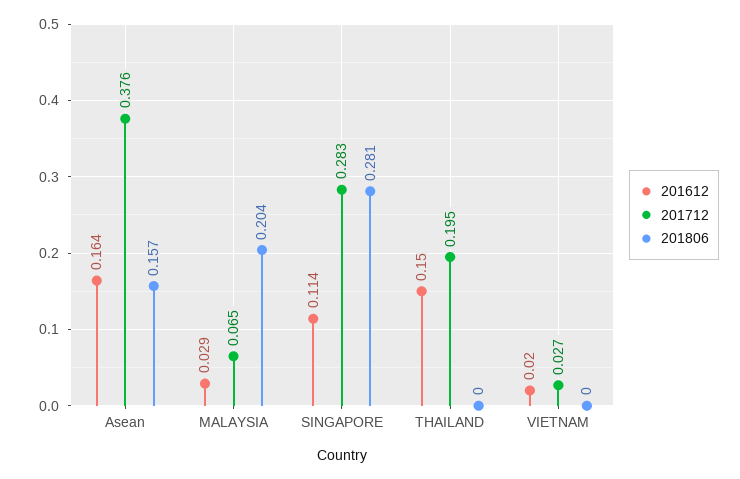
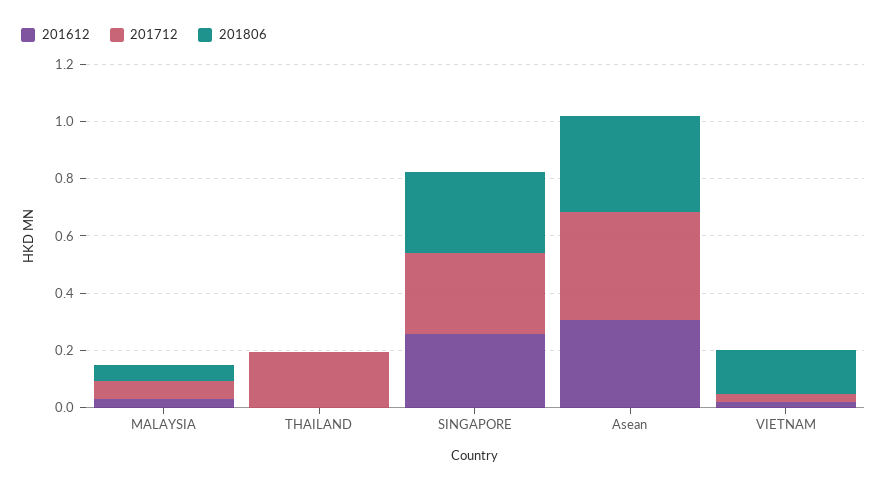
201612, Asean: 0.164 -> 0.3
201806, Asean: 0.157 -> 0.35
201806, MALAYSIA: 0.204 -> 0.05
201612, SINGAPORE: 0.114 -> 0.25
201612, THAILAND: 0.15 -> 0
201806, VIETNAM: 0 -> 0.15

